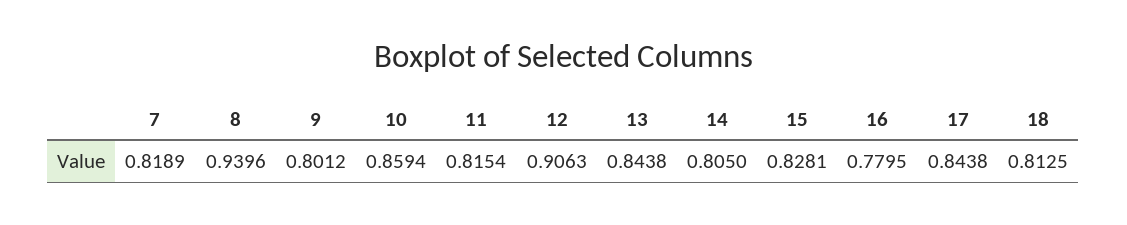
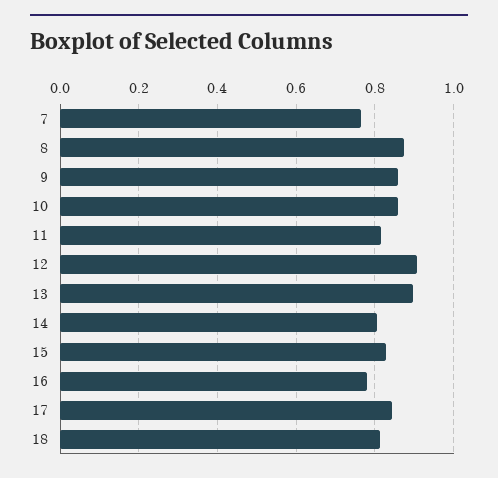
7: 0.8189 -> 0.76
8: 0.9396 -> 0.88
9: 0.8012 -> 0.86
13: 0.8438 -> 0.9

